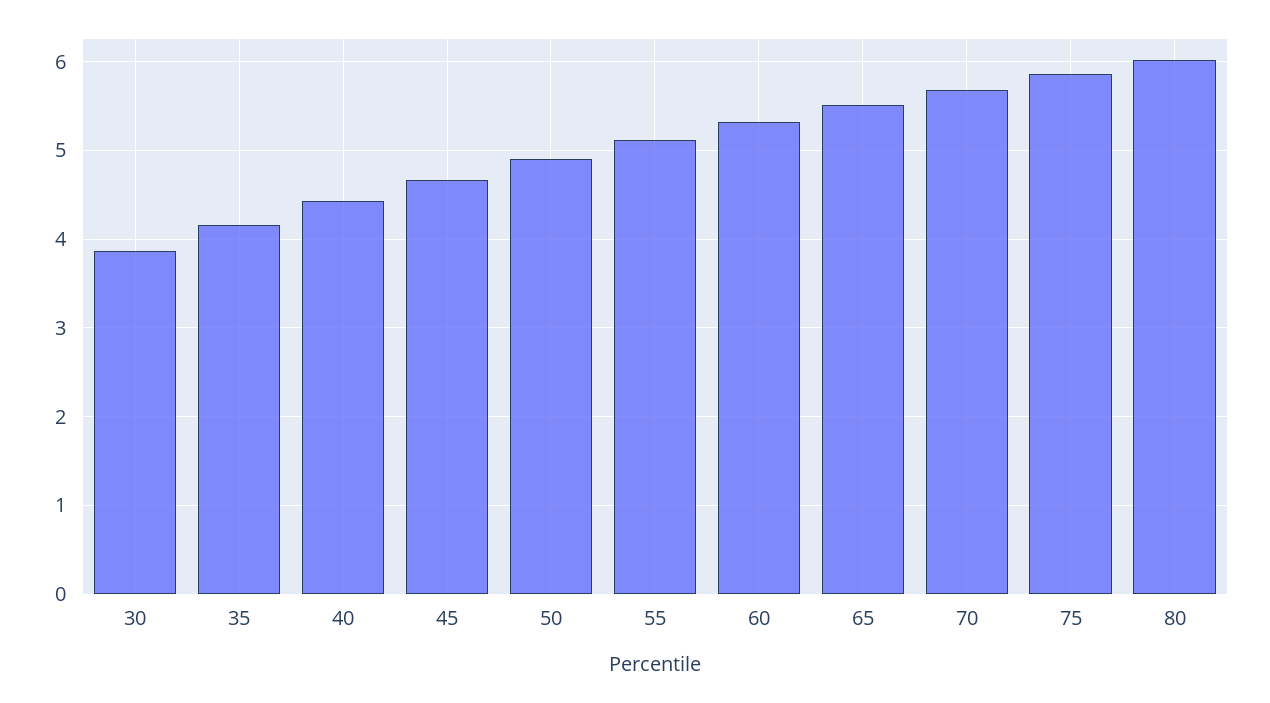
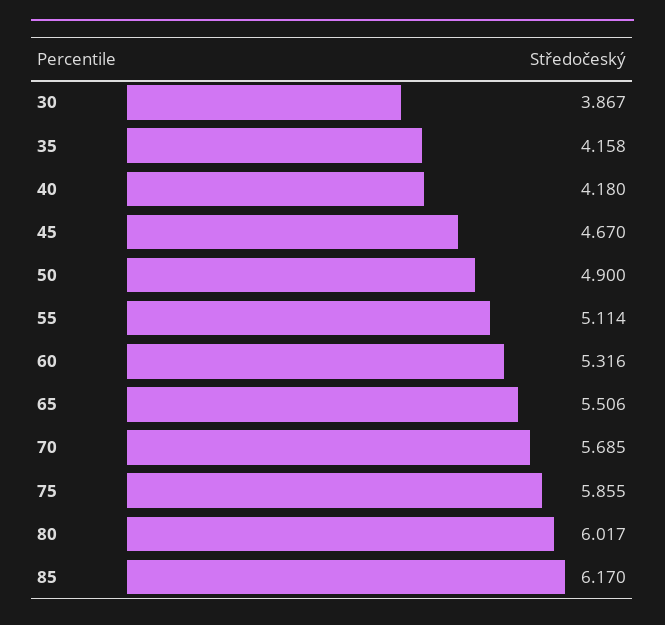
40: 4.4 -> 4.18
85: none -> 6.17

